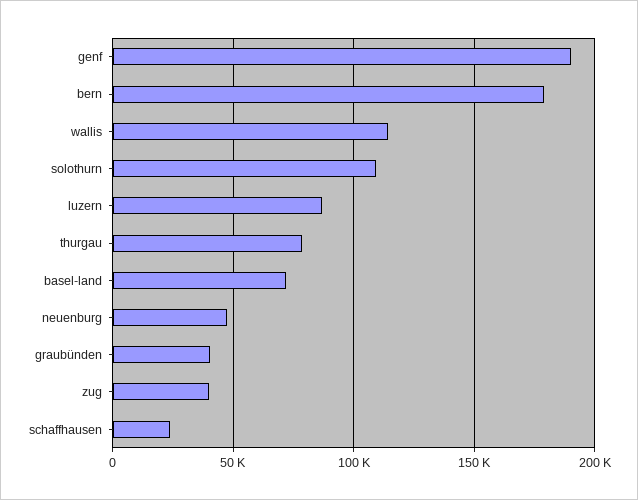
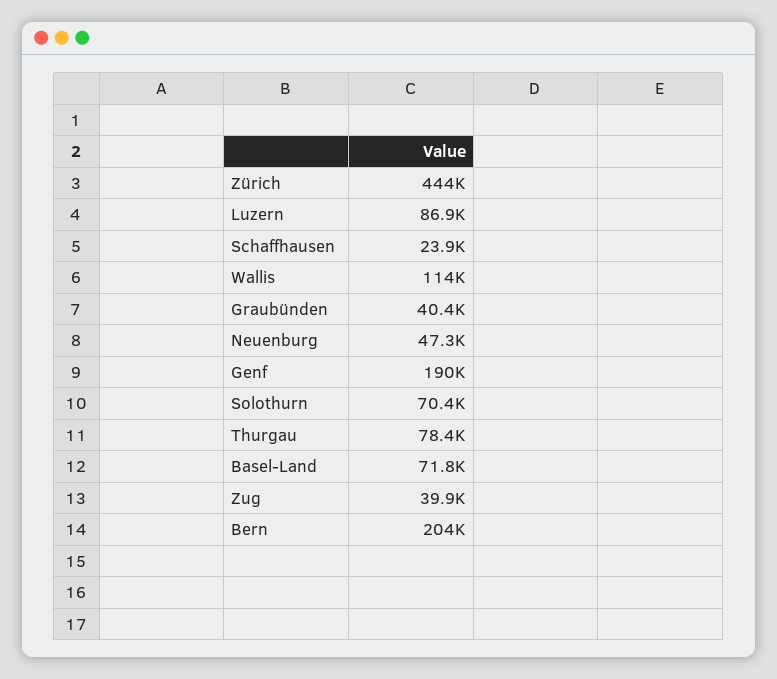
bern: 180000 -> 204000
solothurn: 110000 -> 70400
Zürich: none -> 444000

